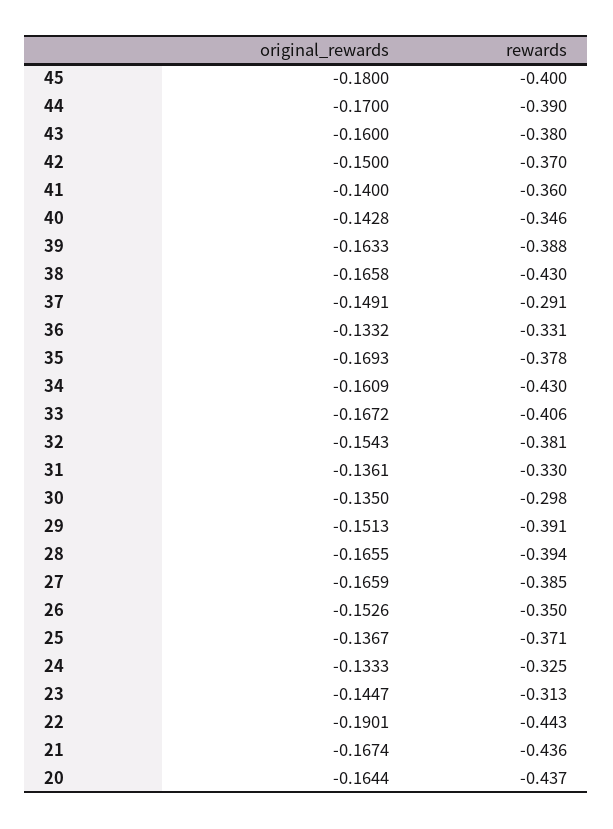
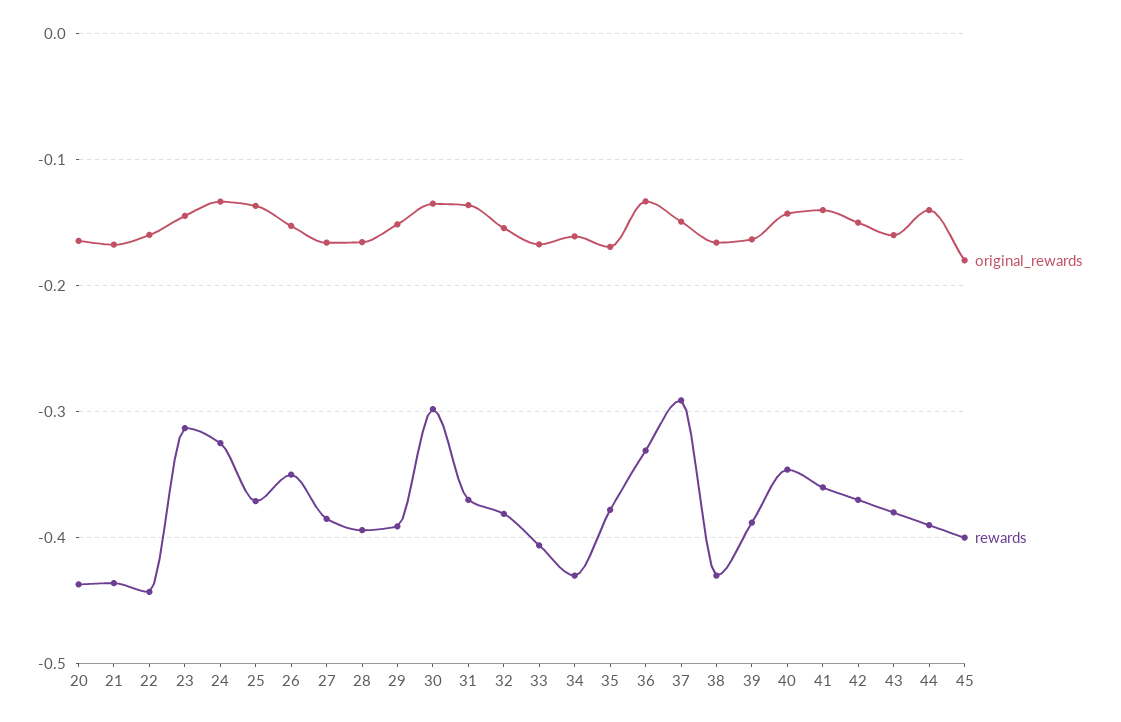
original_rewards, 44: -0.17 -> -0.14
rewards, 31: -0.33 -> -0.37
original_rewards, 22: -0.1901 -> -0.16

